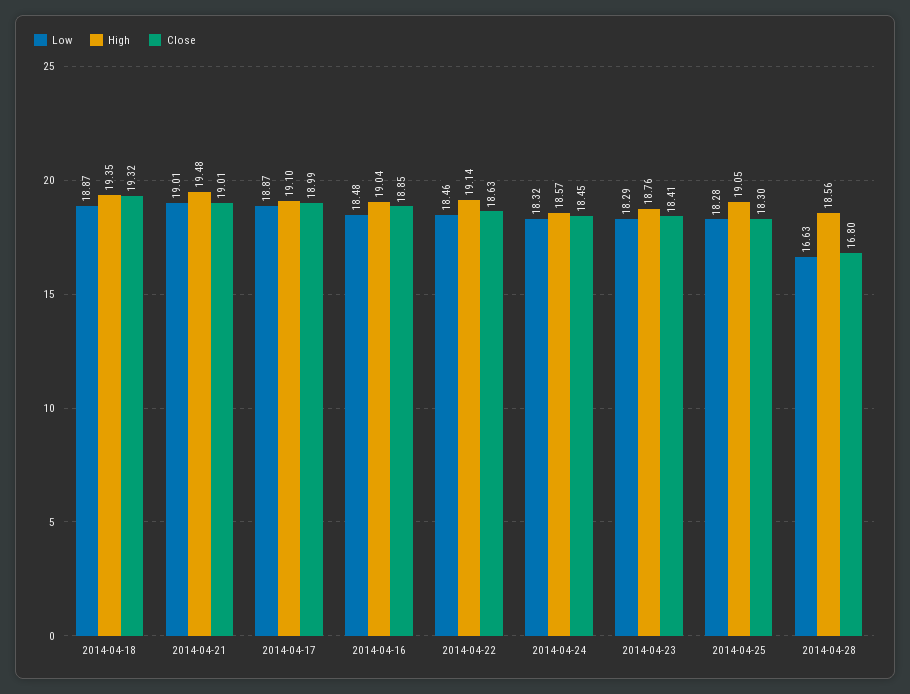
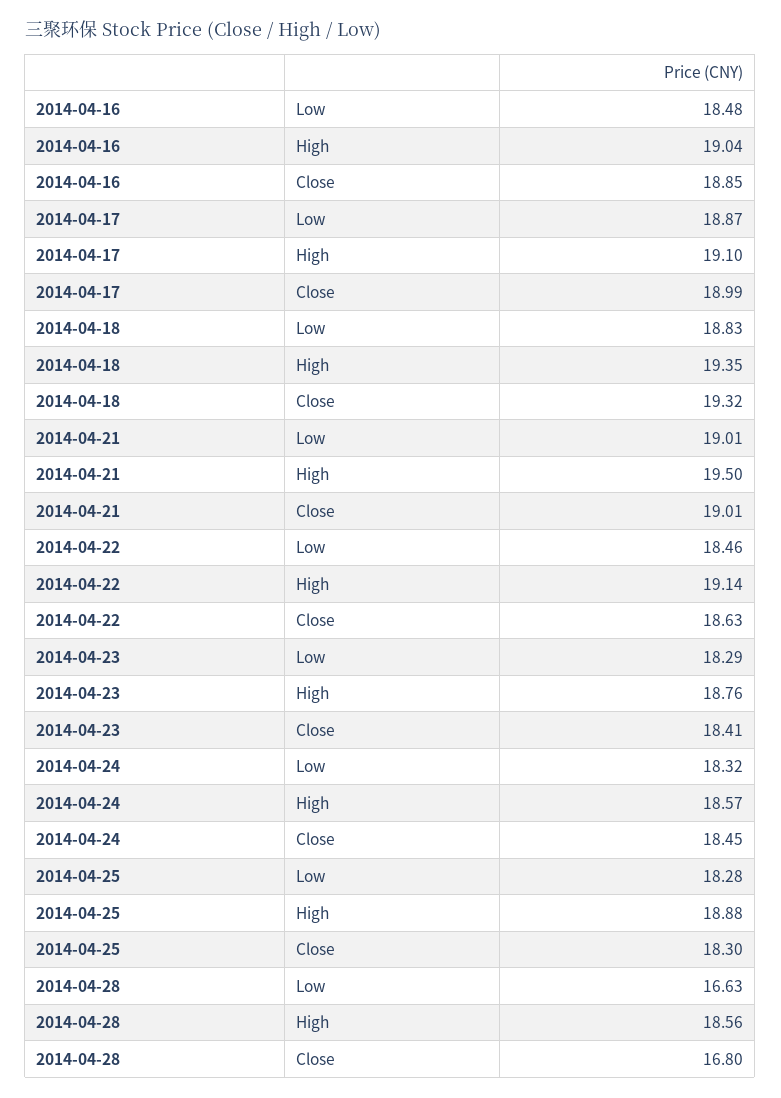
Low, 2014-04-18: 18.87 -> 18.83
High, 2014-04-21: 19.48 -> 19.5
High, 2014-04-25: 19.05 -> 18.88

